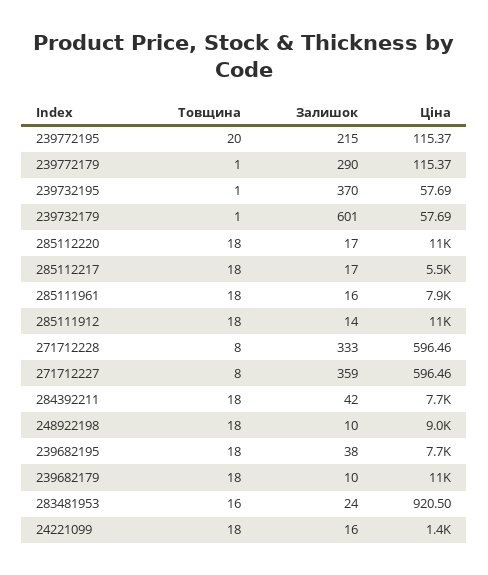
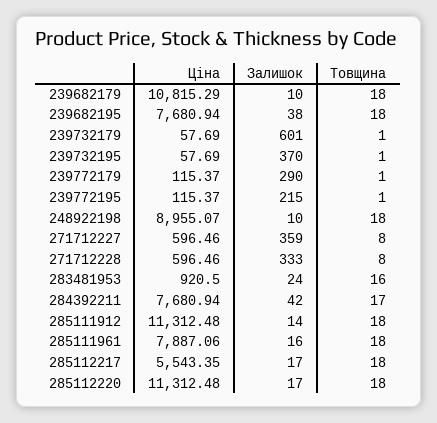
Товщина, 239772195: 20 -> 1
Товщина, 284392211: 18 -> 17
Товщина, 24221099: 18 -> none
Залишок, 24221099: 16 -> none
Ціна, 24221099: 1400 -> none

